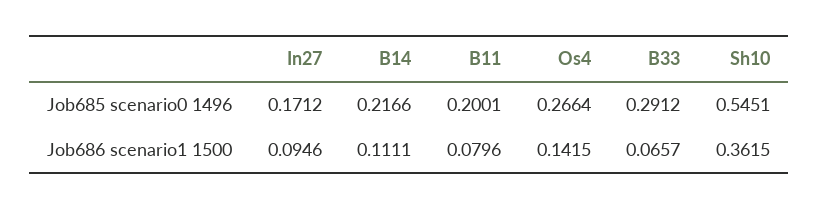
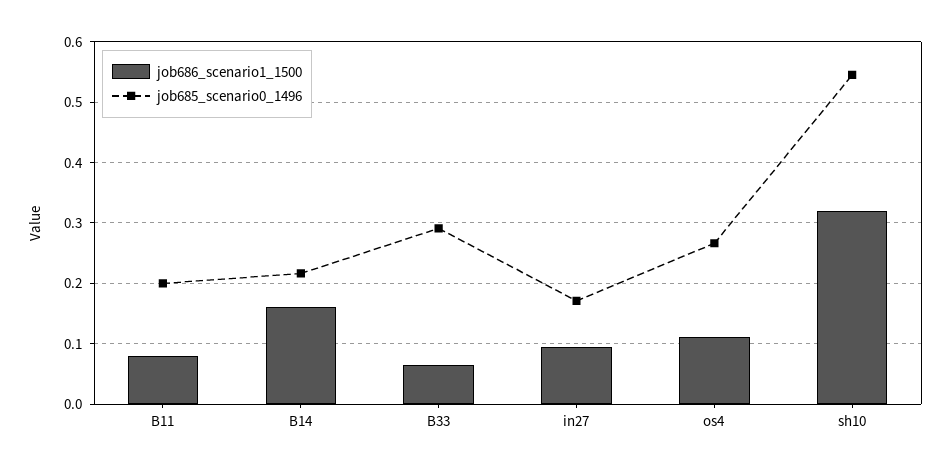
Job686 scenario1 1500, B14: 0.1111 -> 0.16
Job686 scenario1 1500, Os4: 0.1415 -> 0.11
Job686 scenario1 1500, Sh10: 0.3615 -> 0.32

